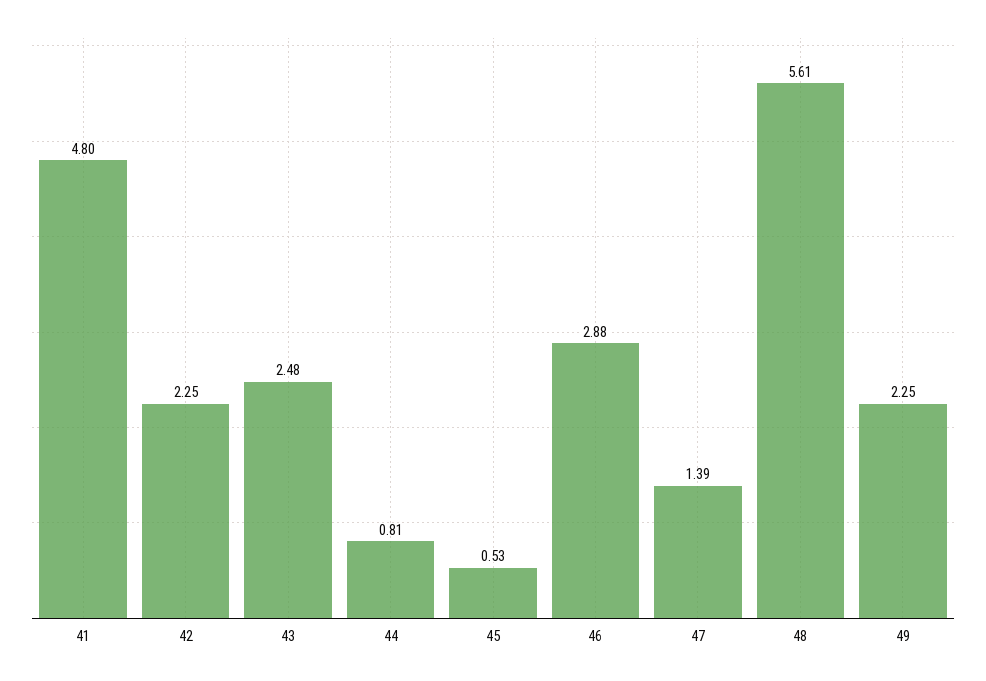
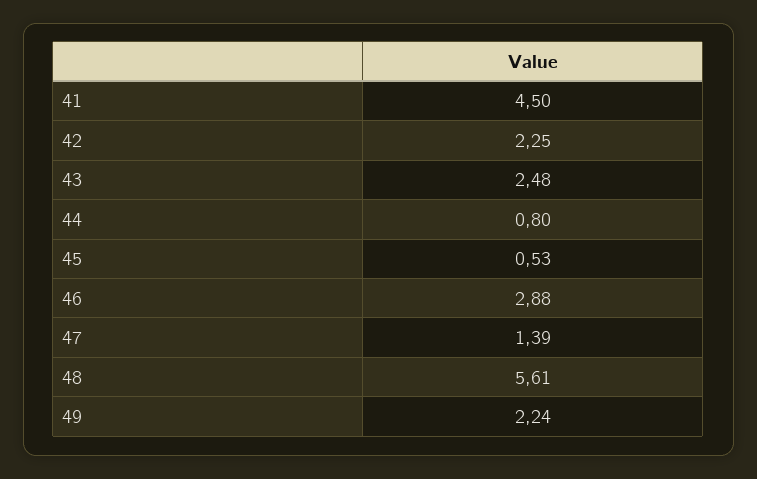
41: 4.8 -> 4.5
44: 0.81 -> 0.8
49: 2.25 -> 2.24

